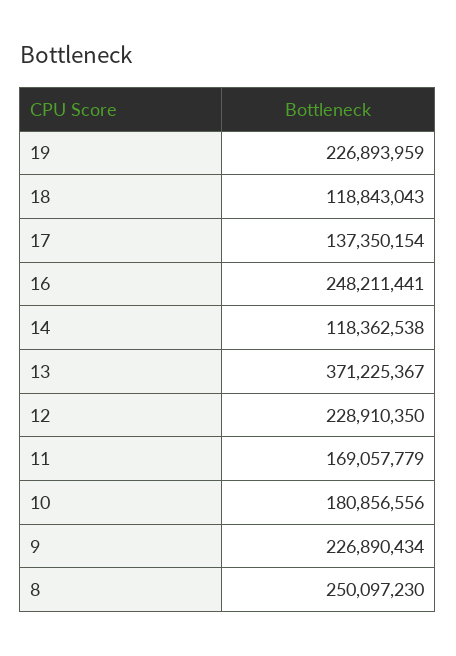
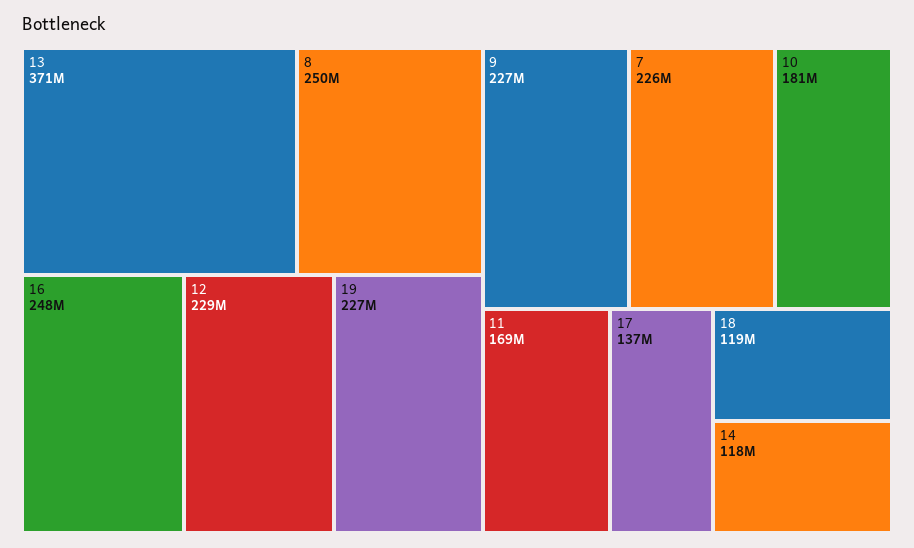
7: none -> 226000000

